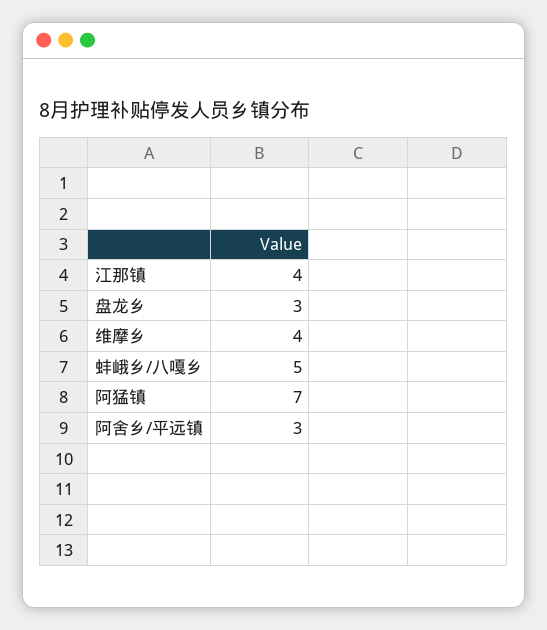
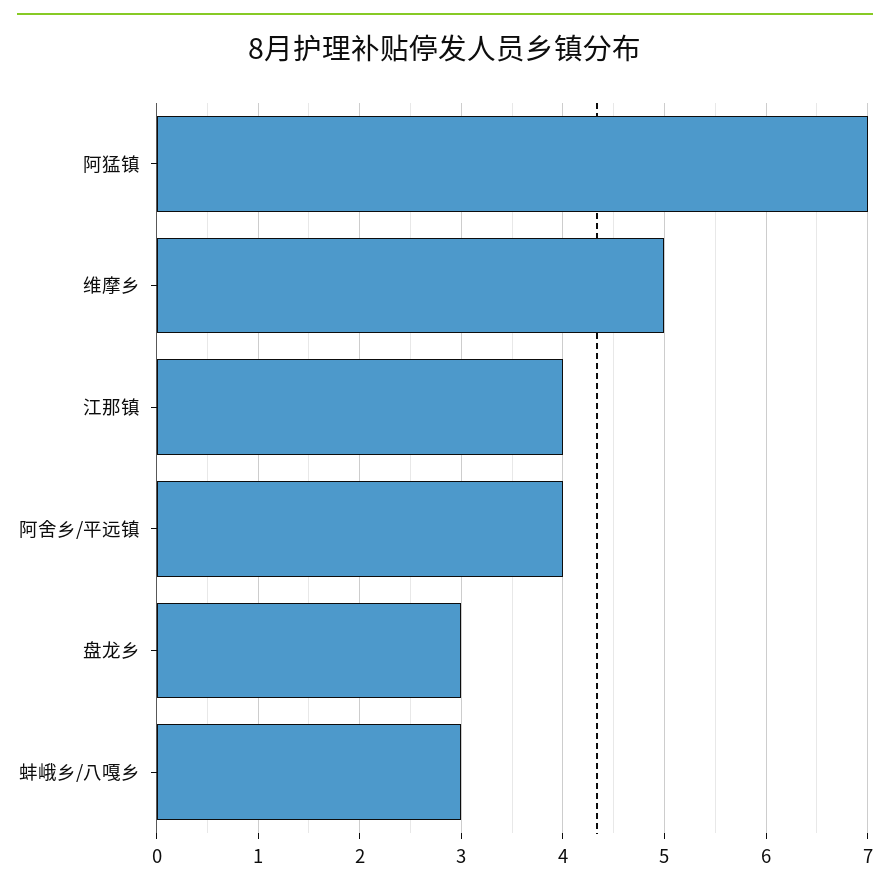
维摩乡: 4 -> 5
蚌峨乡/八嘎乡: 5 -> 3
阿舍乡/平远镇: 3 -> 4

